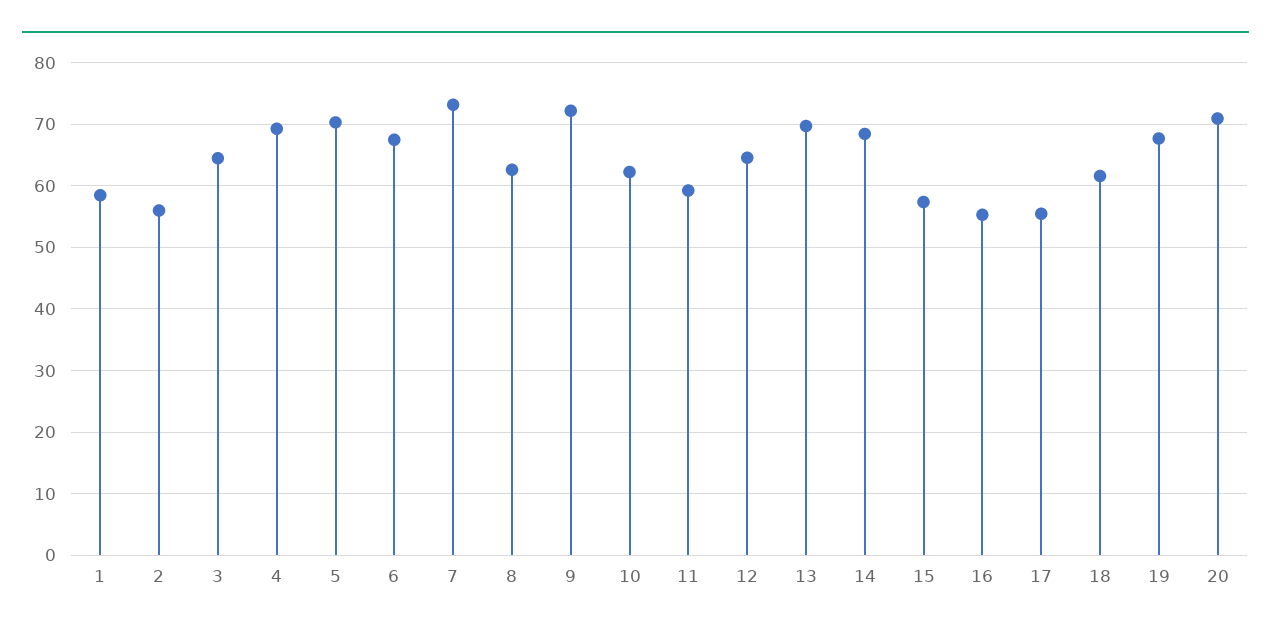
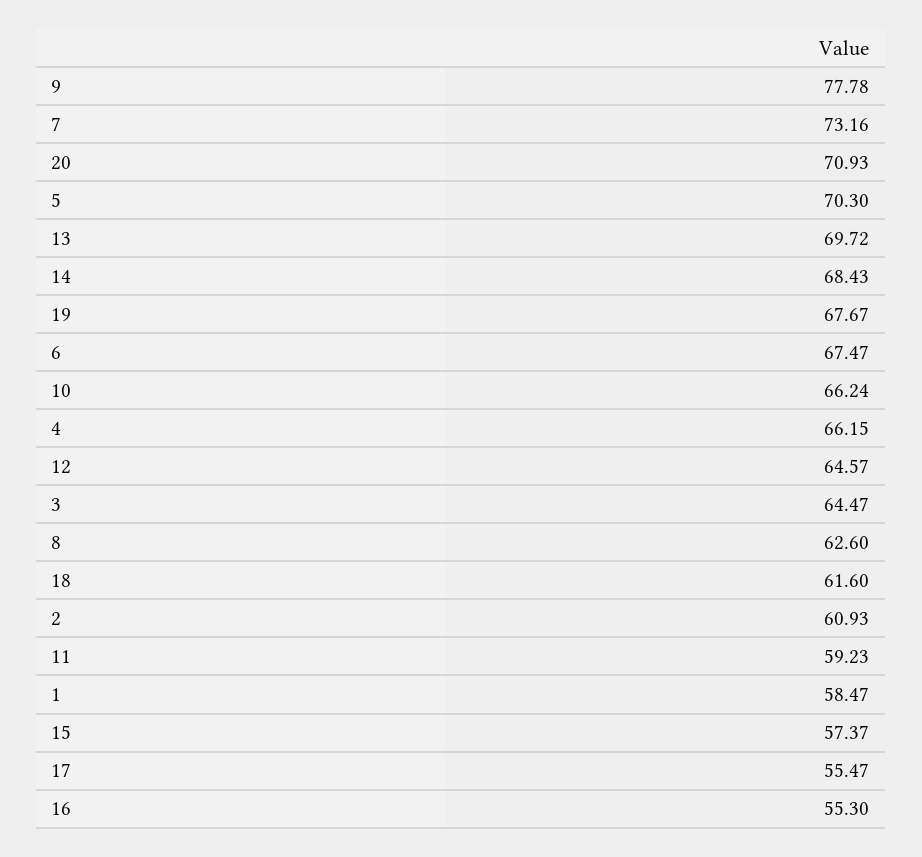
2: 56 -> 60.93
4: 69 -> 66.15
9: 72 -> 77.78
10: 62 -> 66.24

